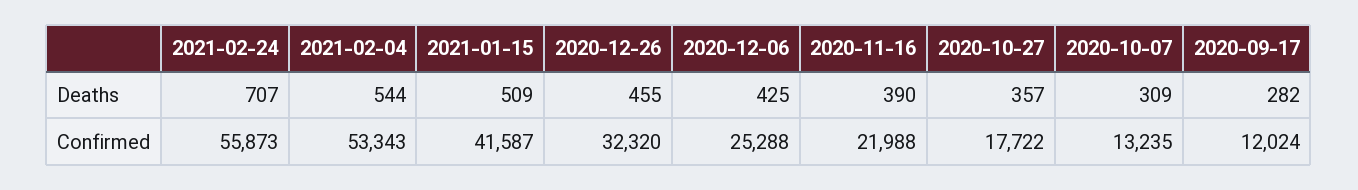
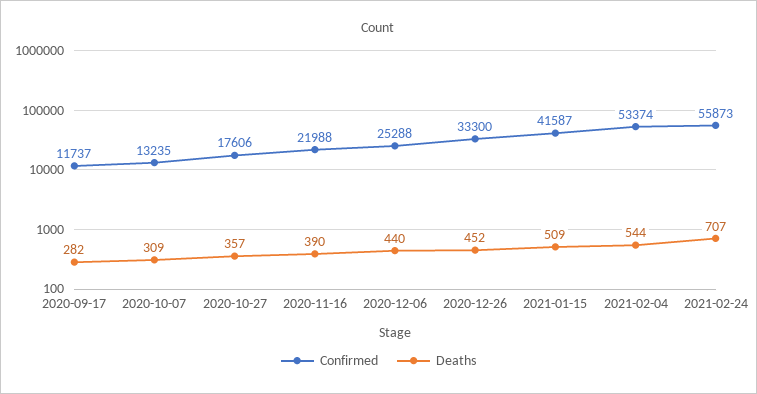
Deaths, 2020-12-26: 455 -> 452
Deaths, 2020-12-06: 425 -> 440
Confirmed, 2021-02-04: 53343 -> 53374
Confirmed, 2020-12-26: 32320 -> 33300
Confirmed, 2020-10-27: 17722 -> 17606
Confirmed, 2020-09-17: 12024 -> 11737

